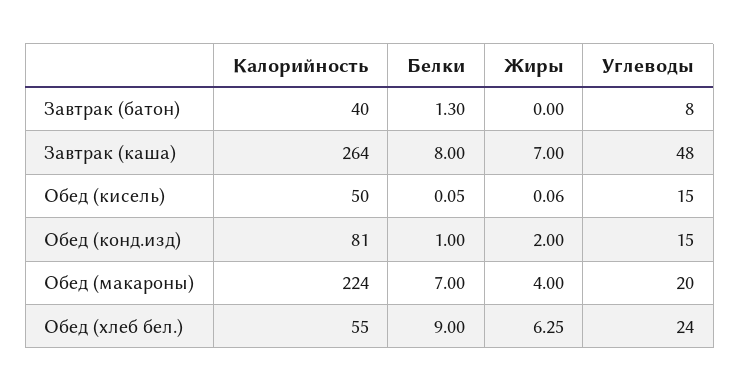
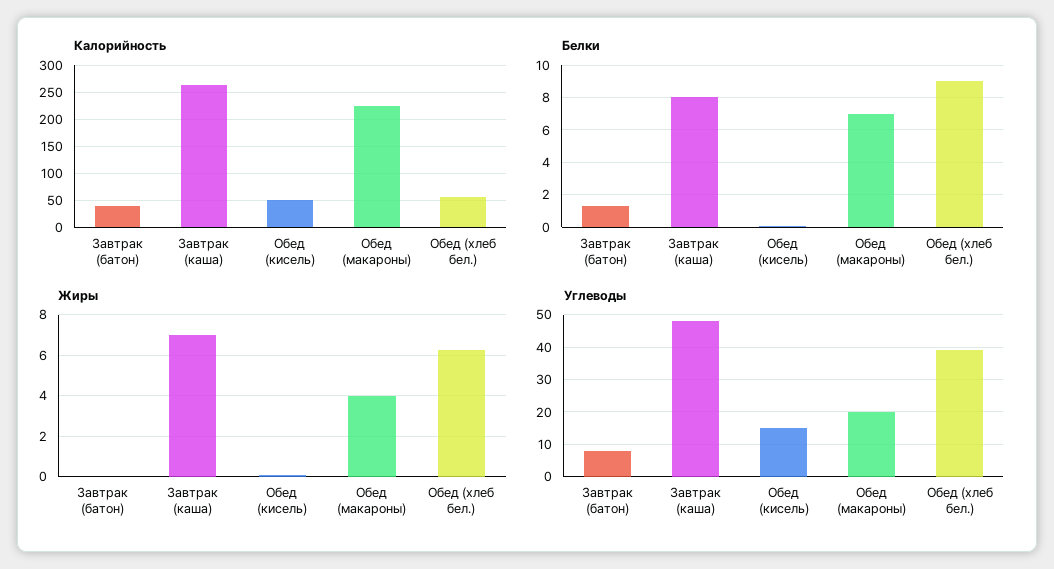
Калорийность, Обед (конд.изд): 81 -> none
Белки, Обед (конд.изд): 1 -> none
Жиры, Обед (конд.изд): 2 -> none
Углеводы, Обед (конд.изд): 15 -> none
Углеводы, Обед (хлеб бел.): 24 -> 40

